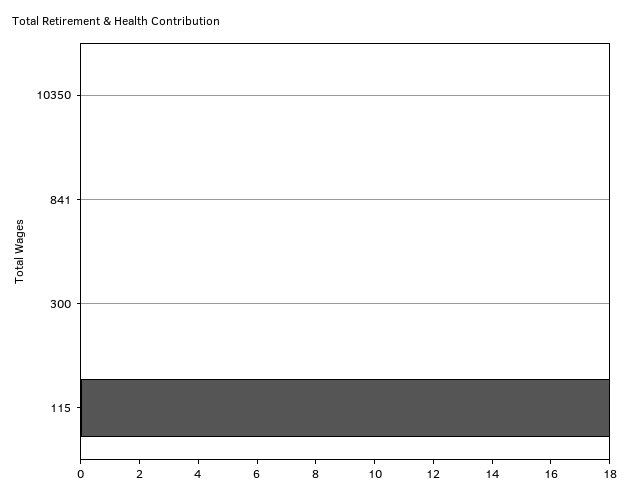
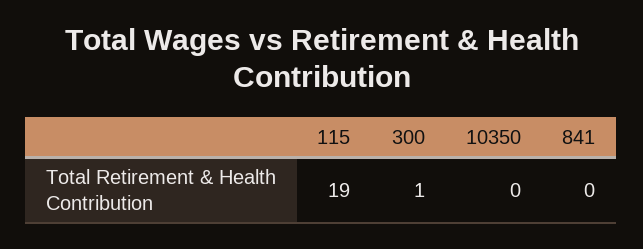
300: 0 -> 1
115: 18 -> 19

